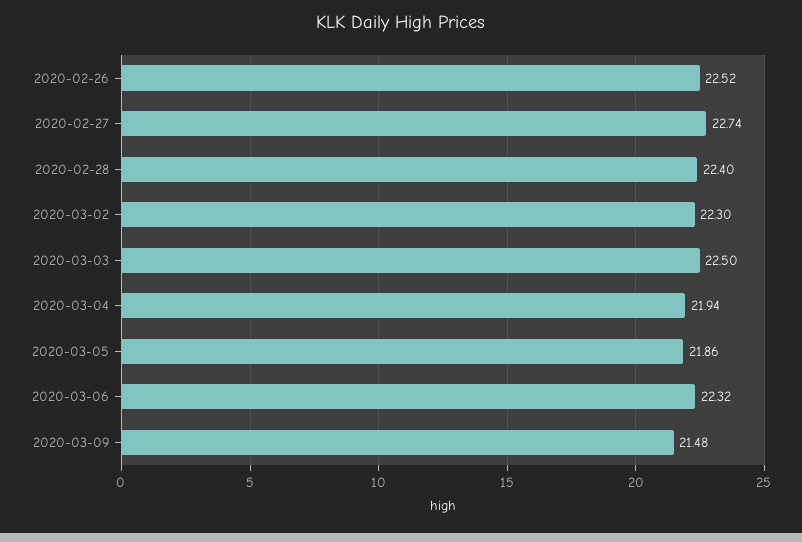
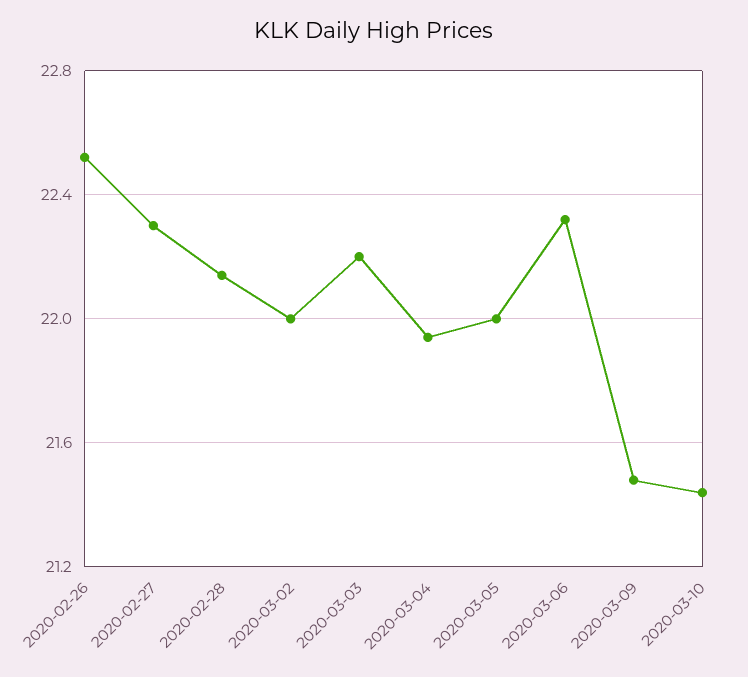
2020-02-27: 22.74 -> 22.3
2020-02-28: 22.4 -> 22.15
2020-03-02: 22.3 -> 22
2020-03-03: 22.5 -> 22.2
2020-03-05: 21.86 -> 22
2020-03-10: none -> 21.45

